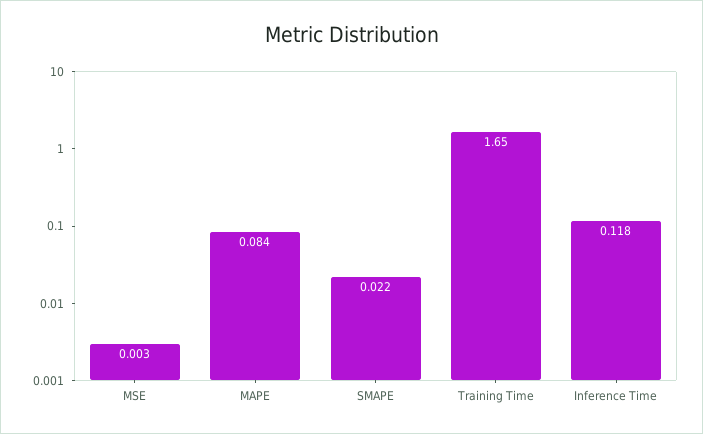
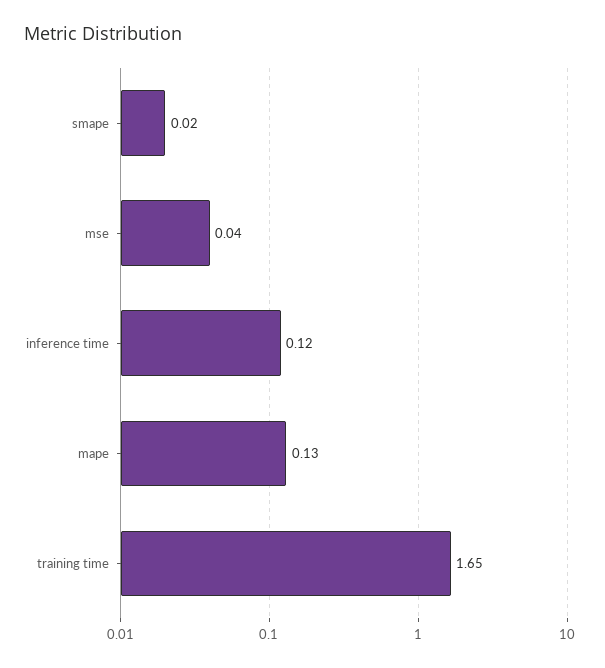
MSE: 0.003 -> 0.04
MAPE: 0.084 -> 0.13

